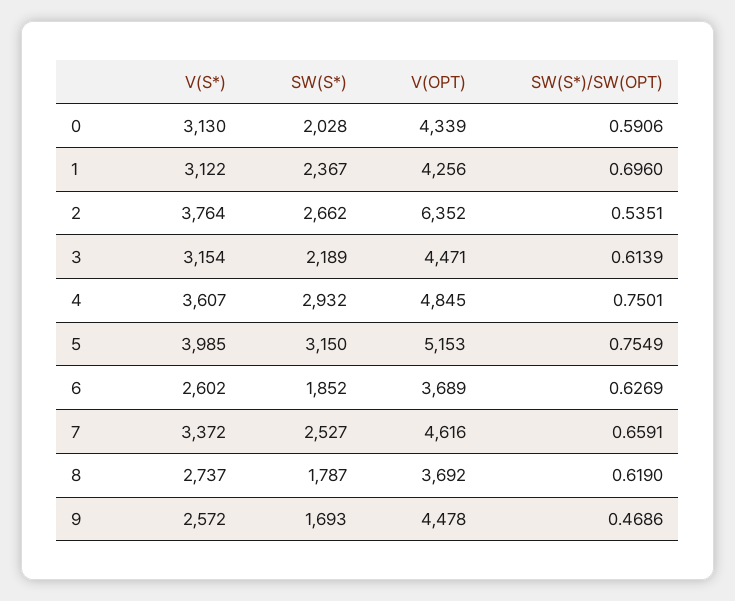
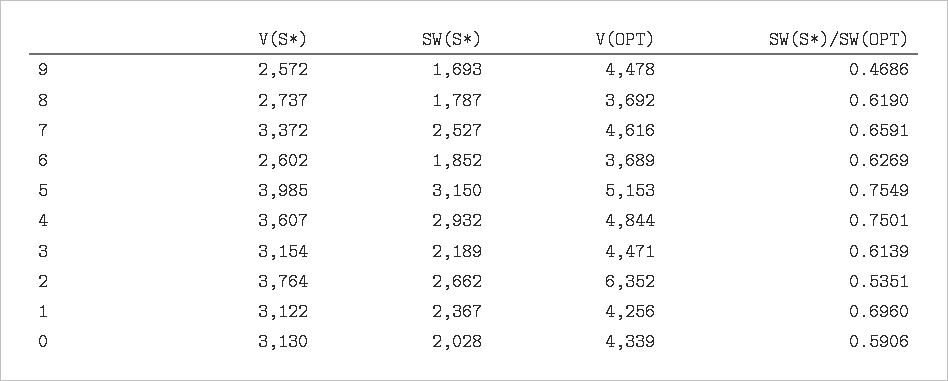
V(OPT), 4: 4845 -> 4844

